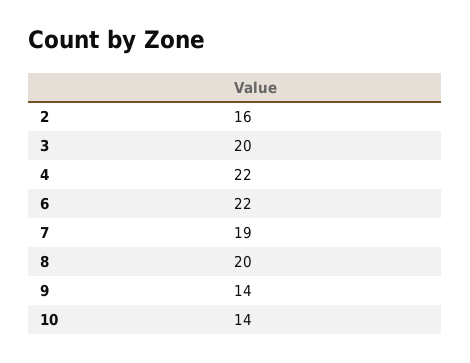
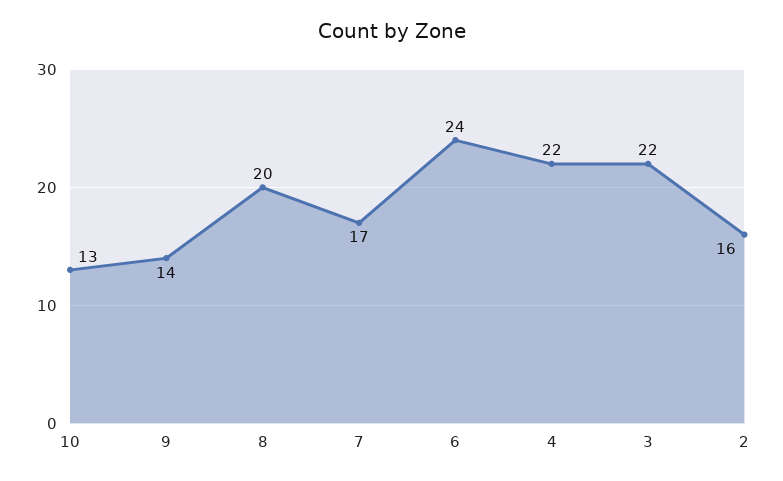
3: 20 -> 22
6: 22 -> 24
7: 19 -> 17
10: 14 -> 13

